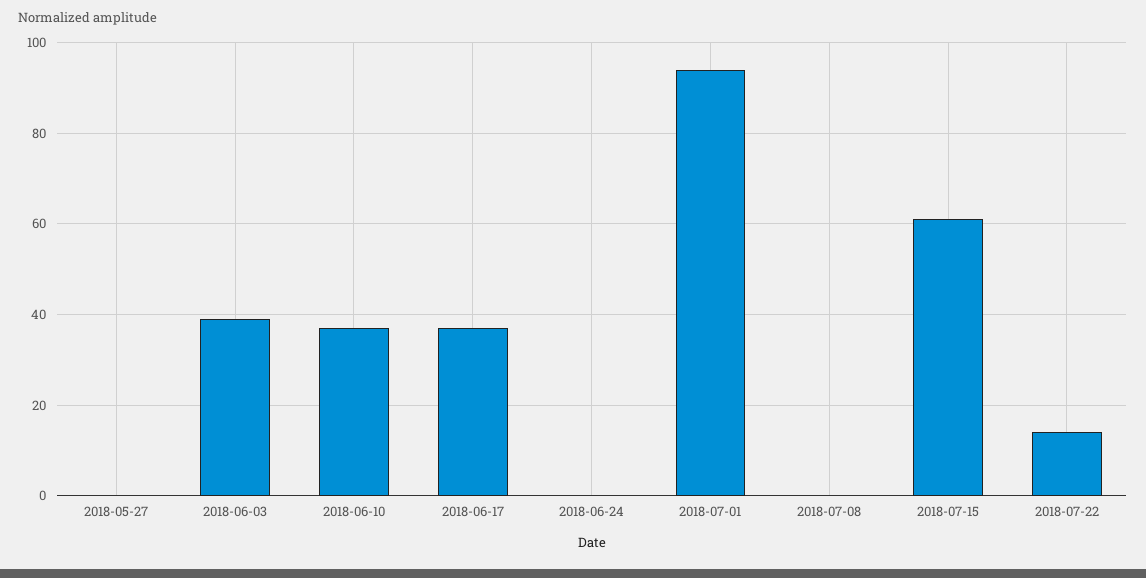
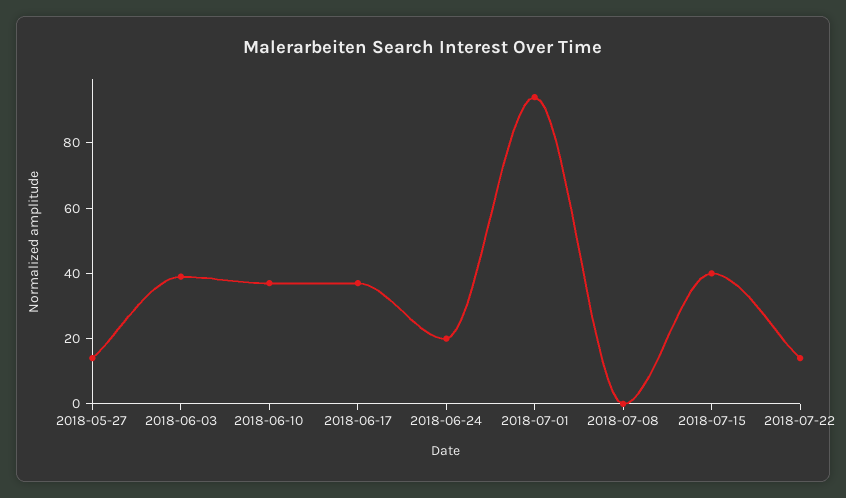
2018-05-27: 0 -> 15
2018-06-24: 0 -> 20
2018-07-15: 60 -> 40

